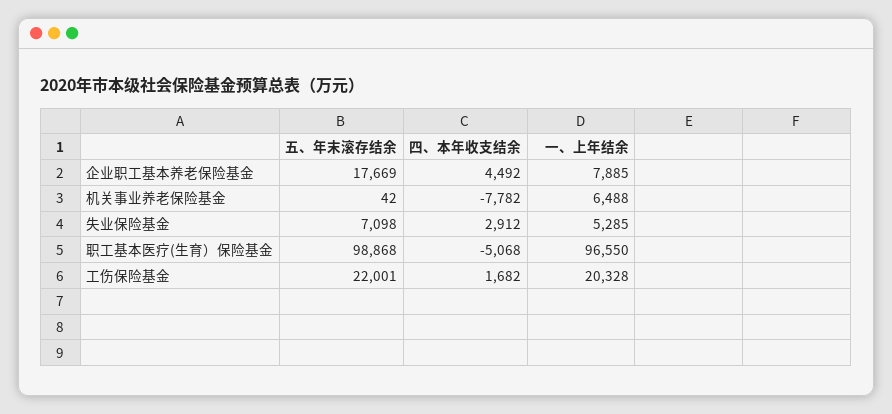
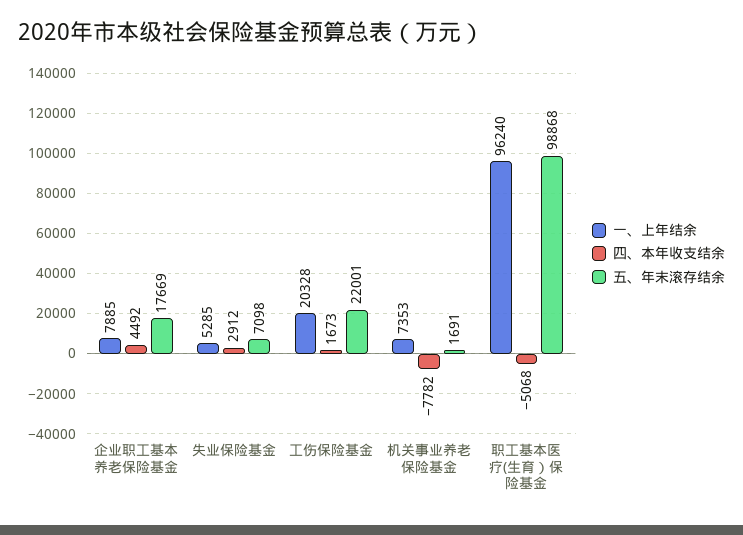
五、年末滚存结余, 机关事业养老保险基金: 42 -> 1691
一、上年结余, 机关事业养老保险基金: 6488 -> 7353
一、上年结余, 职工基本医疗(生育）保险基金: 96550 -> 96240
四、本年收支结余, 工伤保险基金: 1682 -> 1673

